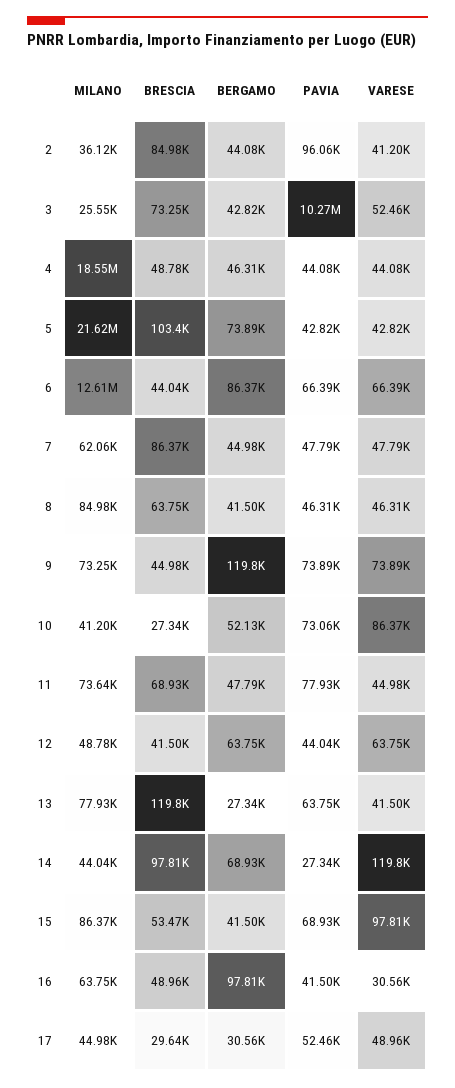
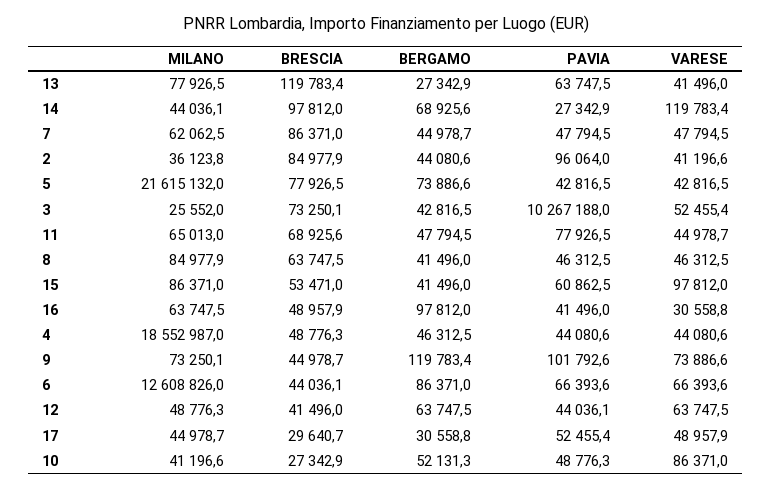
BRESCIA, 5: 103400 -> 77926.5
PAVIA, 9: 73890 -> 101792.6
PAVIA, 10: 73060 -> 48776.3
MILANO, 11: 73640 -> 65013
PAVIA, 15: 68930 -> 60862.5

